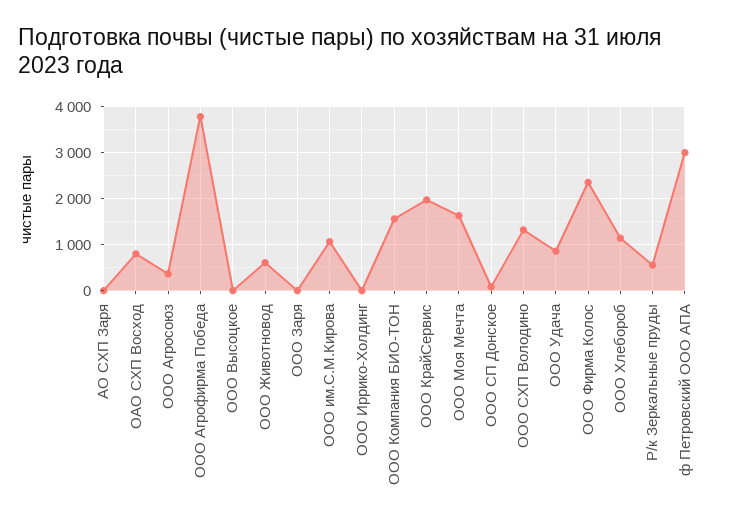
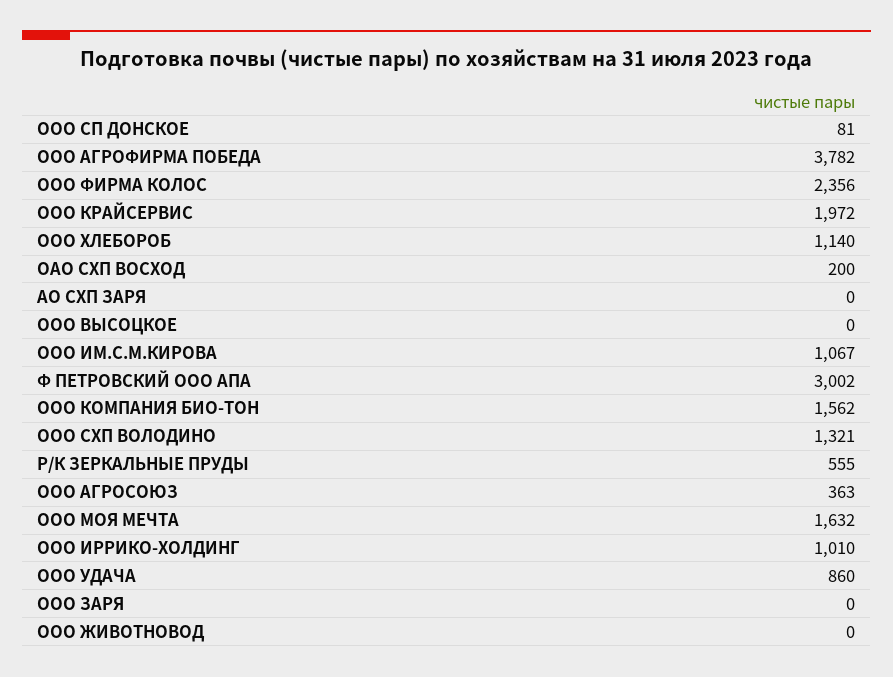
ОАО СХП Восход: 800 -> 200
ООО Животновод: 600 -> 0
ООО Иррико-Холдинг: 0 -> 1010

